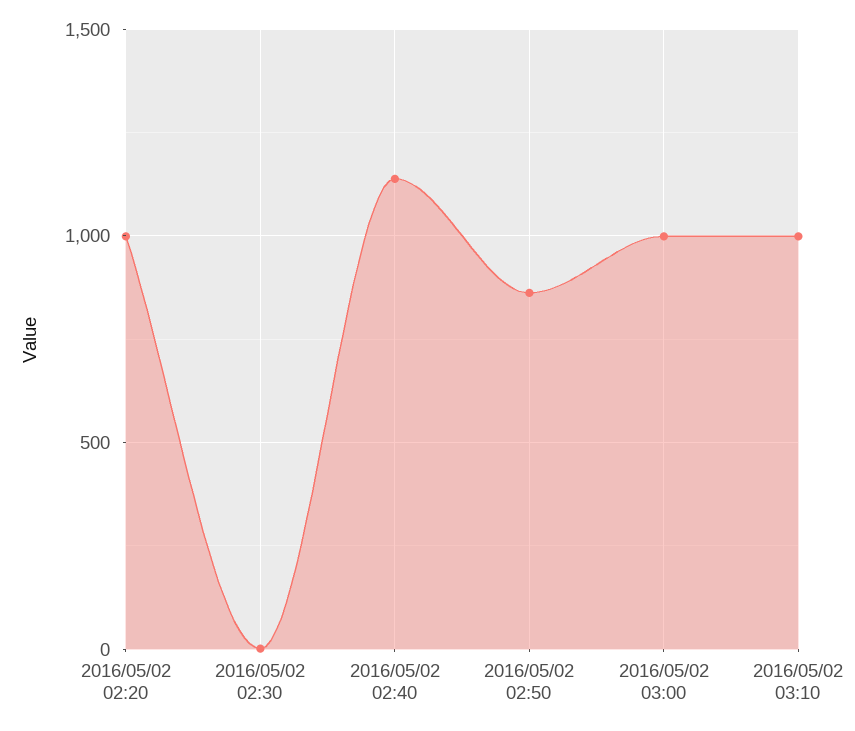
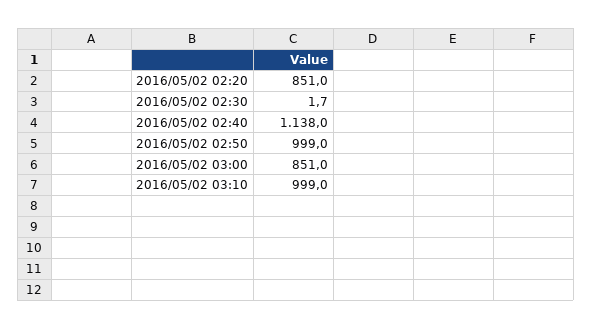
2016/05/02 02:20: 1000 -> 851
2016/05/02 02:50: 850 -> 999
2016/05/02 03:00: 1000 -> 851

